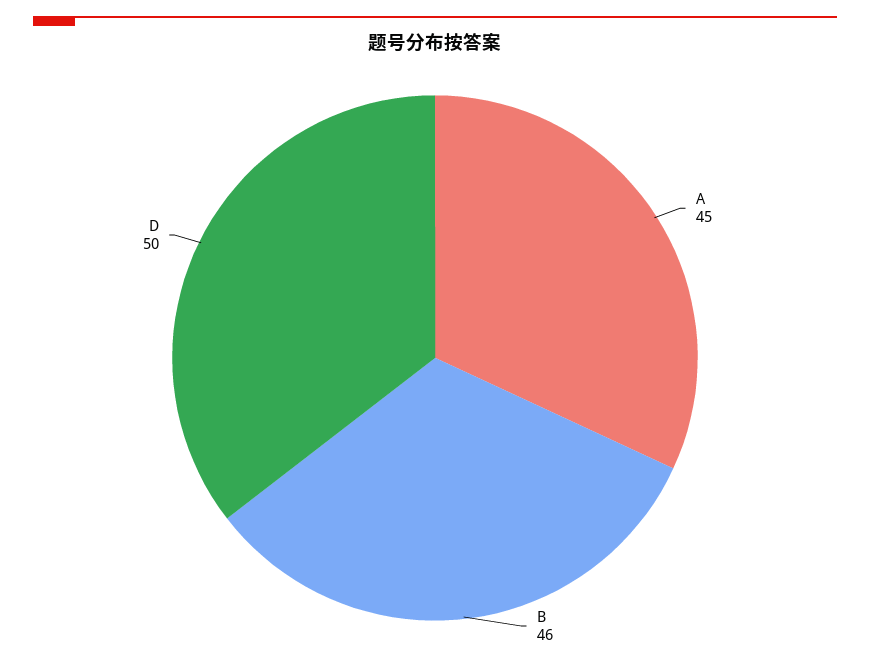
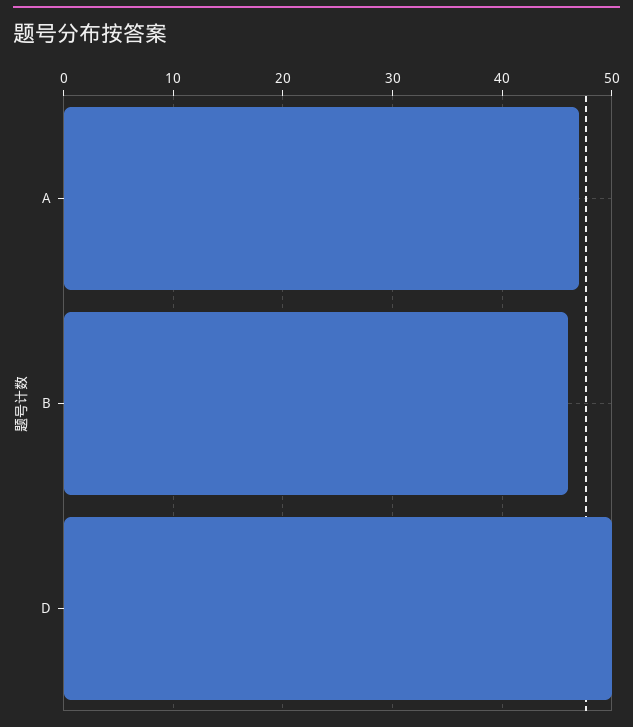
A: 45 -> 47

